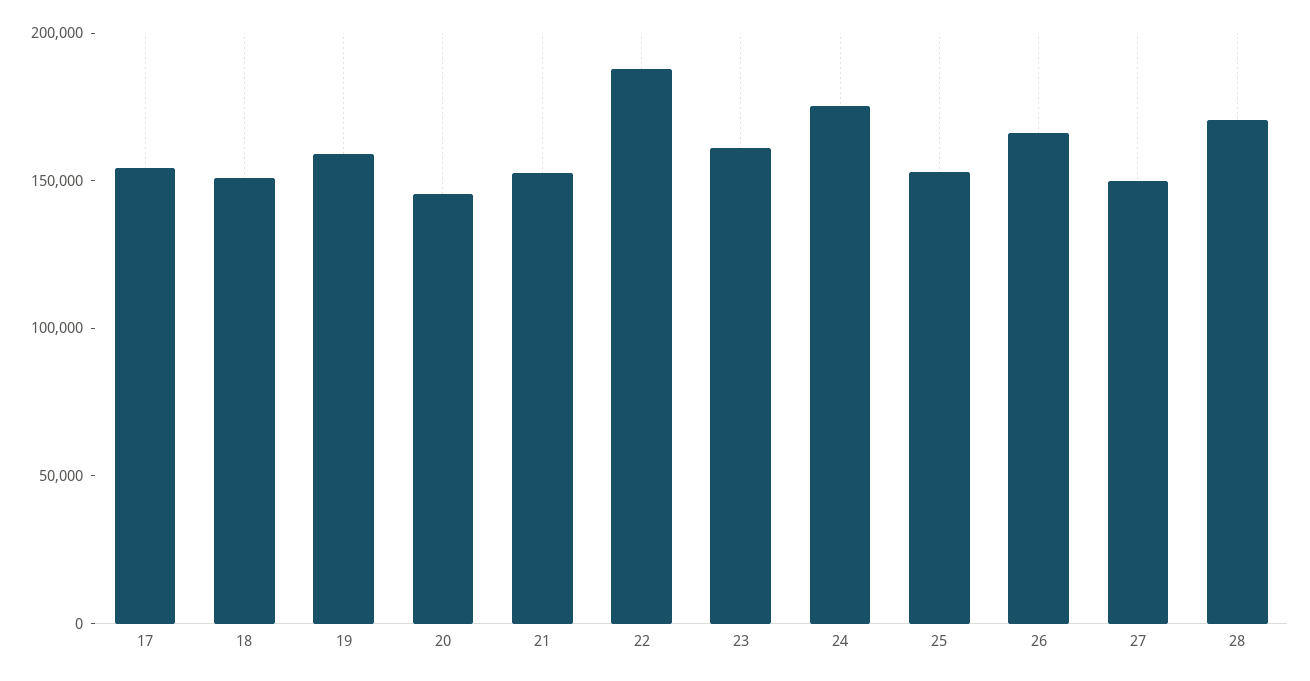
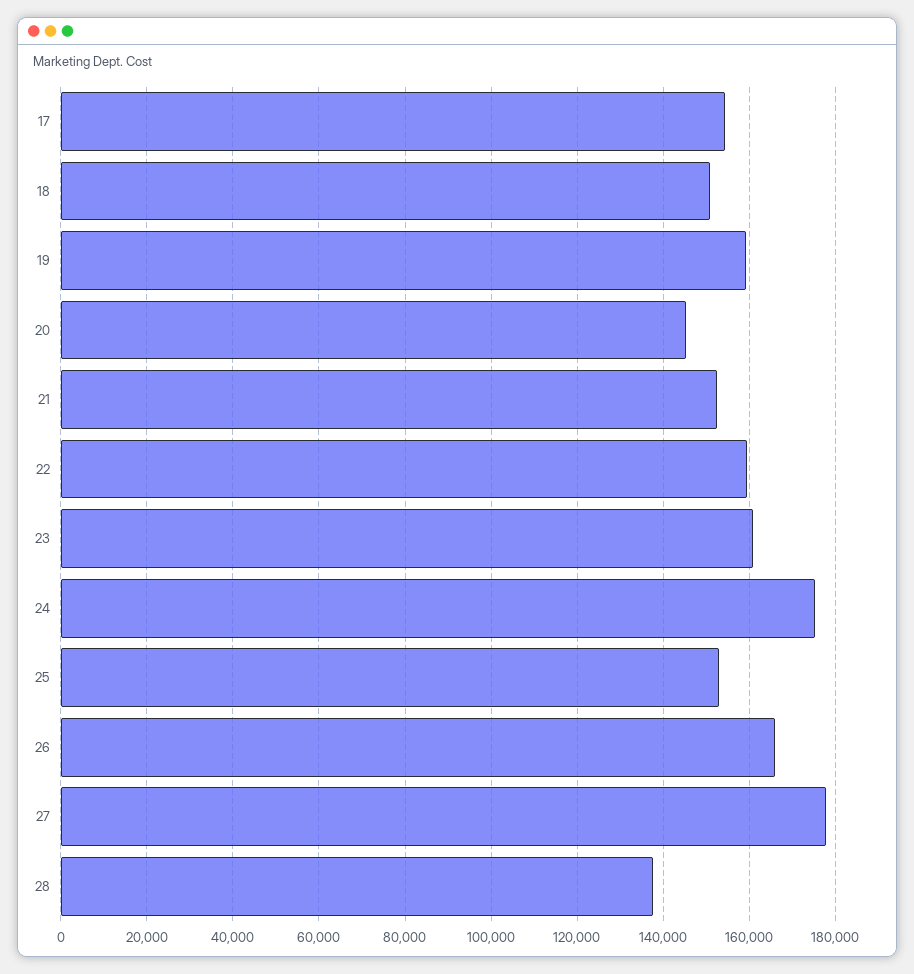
22: 190000 -> 160000
27: 150000 -> 178000
28: 170000 -> 138000

